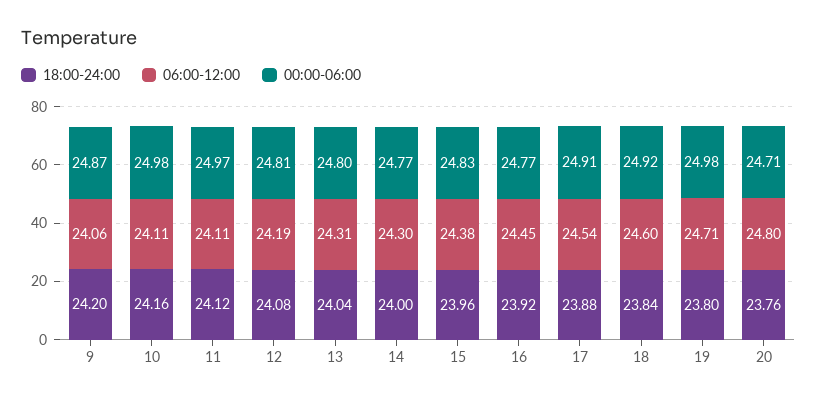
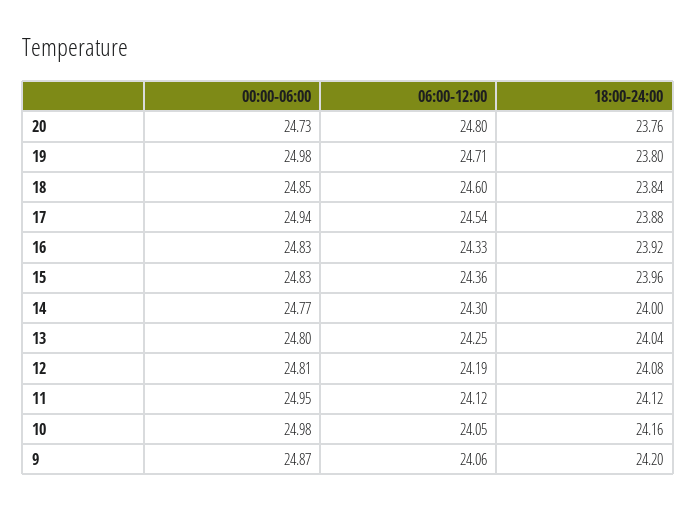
06:00-12:00, 10: 24.11 -> 24.05
06:00-12:00, 11: 24.11 -> 24.12
00:00-06:00, 11: 24.97 -> 24.95
06:00-12:00, 13: 24.31 -> 24.25
06:00-12:00, 15: 24.38 -> 24.36
06:00-12:00, 16: 24.45 -> 24.33
00:00-06:00, 16: 24.77 -> 24.83
00:00-06:00, 17: 24.91 -> 24.94
00:00-06:00, 18: 24.92 -> 24.85
00:00-06:00, 20: 24.71 -> 24.73

